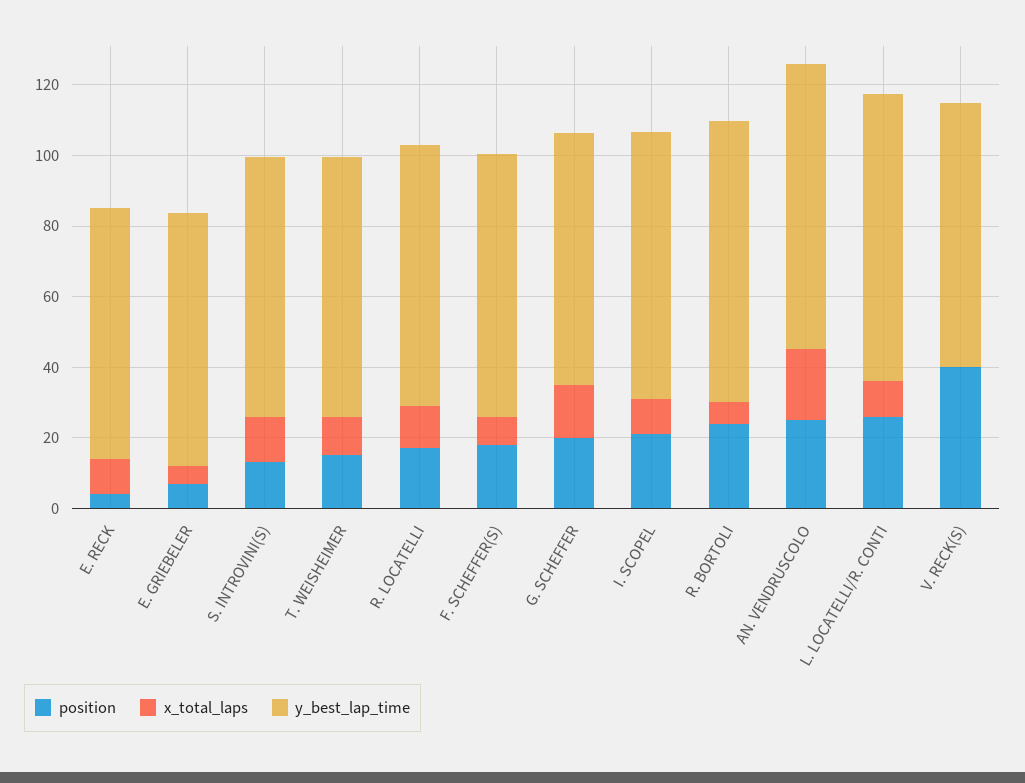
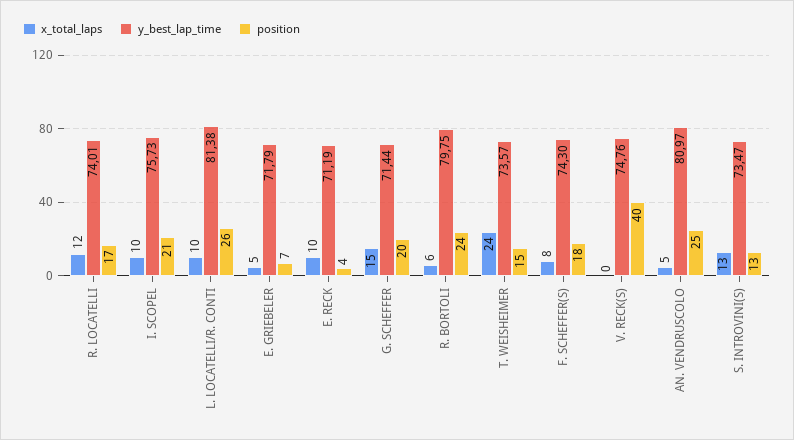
x_total_laps, T. WEISHEIMER: 10 -> 24
x_total_laps, AN. VENDRUSCOLO: 20 -> 5

